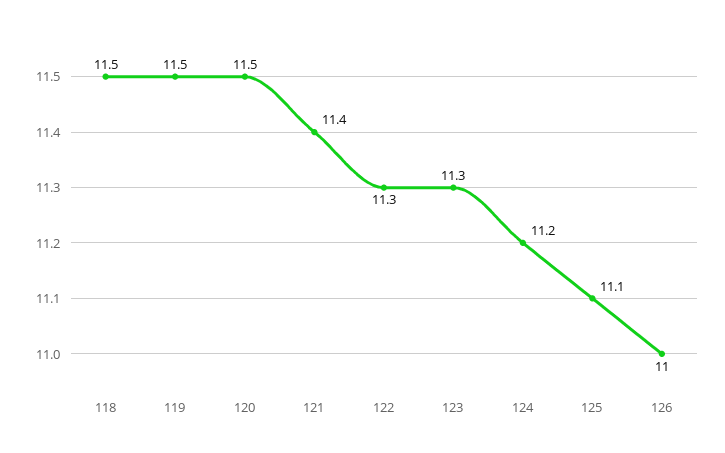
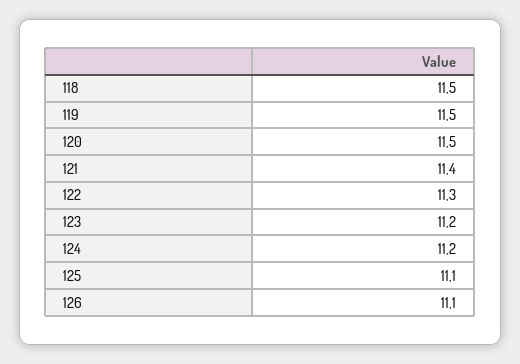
123: 11.3 -> 11.2
126: 11 -> 11.1

